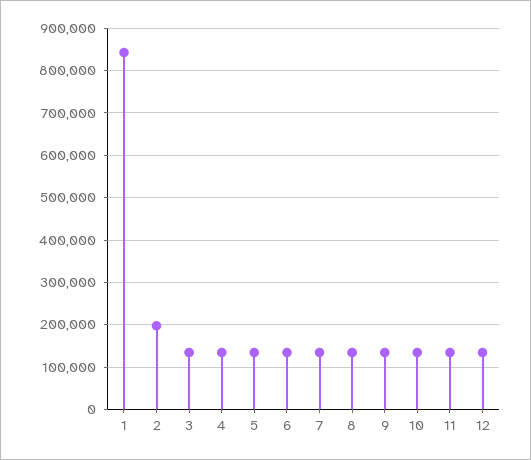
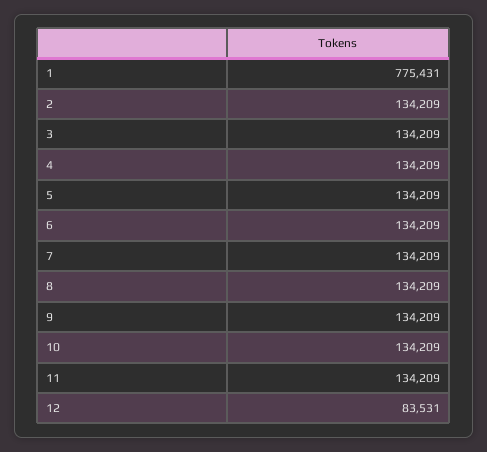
1: 840000 -> 775431
2: 200000 -> 134209
12: 140000 -> 83531

